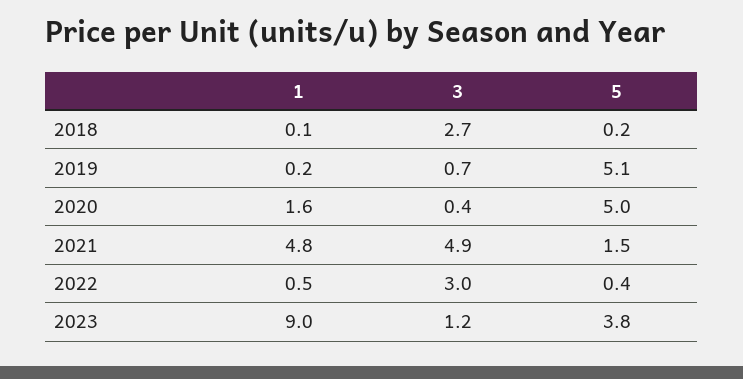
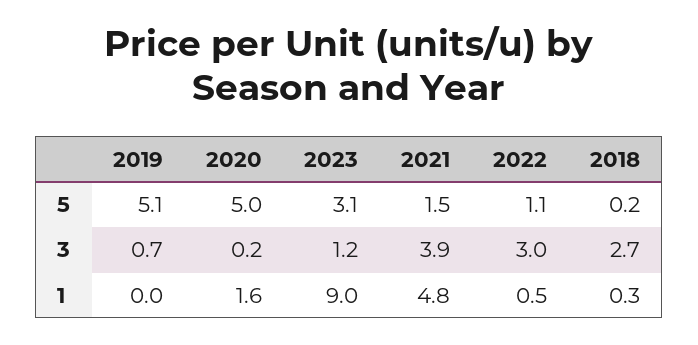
1, 2018: 0.1 -> 0.3
1, 2019: 0.2 -> 0
3, 2020: 0.4 -> 0.2
3, 2021: 4.9 -> 3.9
5, 2022: 0.4 -> 1.1
5, 2023: 3.8 -> 3.1

